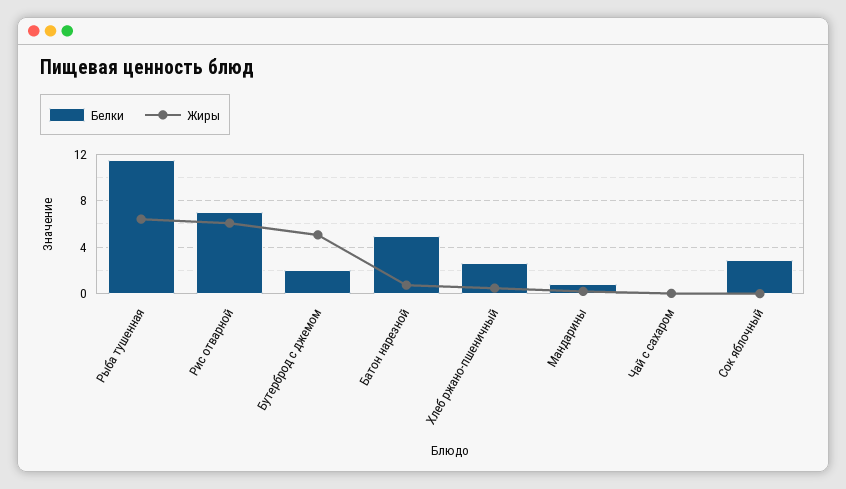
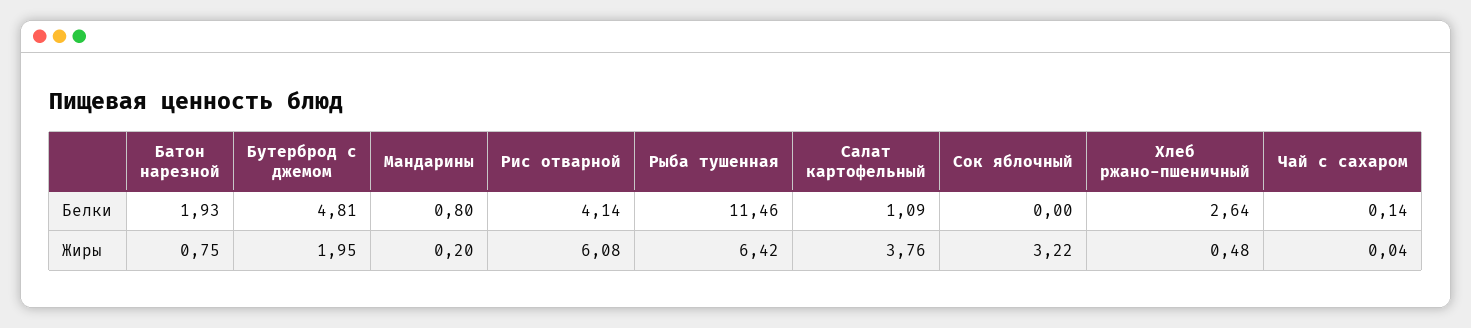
Белки, Рис отварной: 7 -> 4.14
Белки, Бутерброд с джемом: 2 -> 4.81
Жиры, Бутерброд с джемом: 5 -> 1.95
Белки, Батон нарезной: 5 -> 1.93
Белки, Сок яблочный: 3 -> 0
Жиры, Сок яблочный: 0 -> 3.22
Белки, Салат картофельный: none -> 1.09
Жиры, Салат картофельный: none -> 3.76

